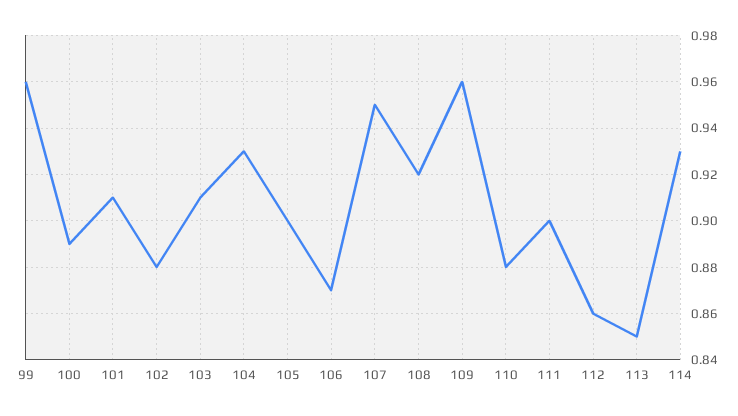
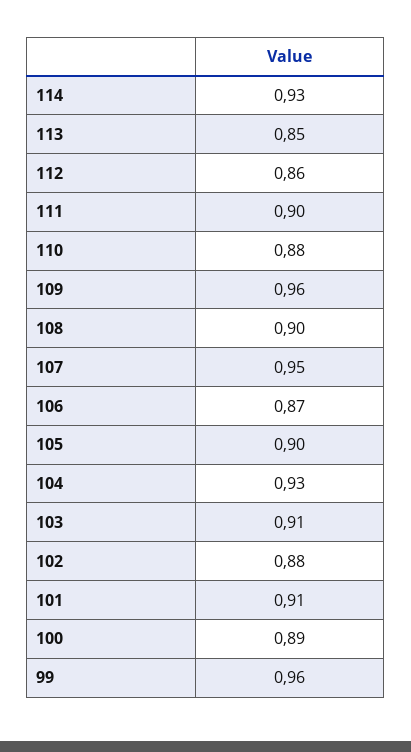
108: 0.92 -> 0.9

